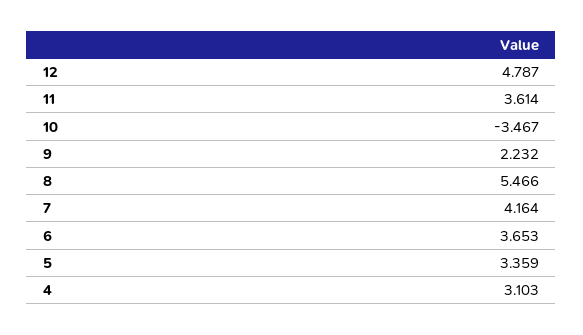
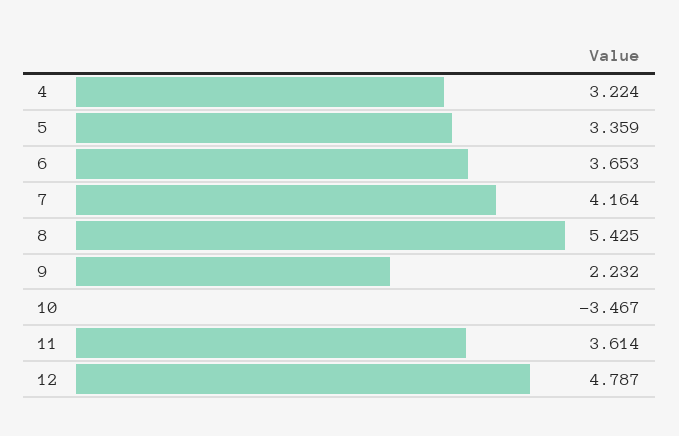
8: 5.466 -> 5.425
4: 3.103 -> 3.224

